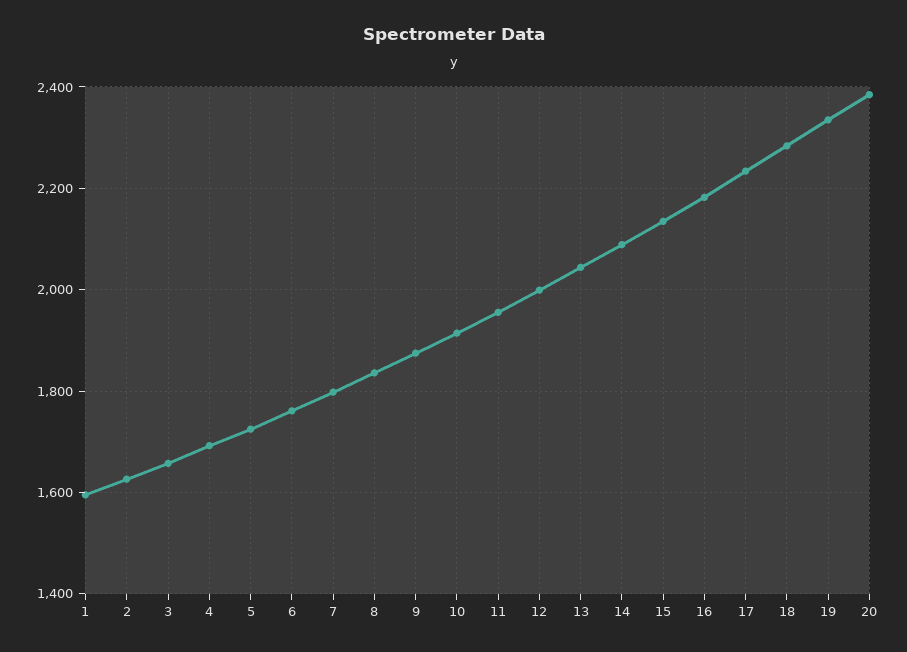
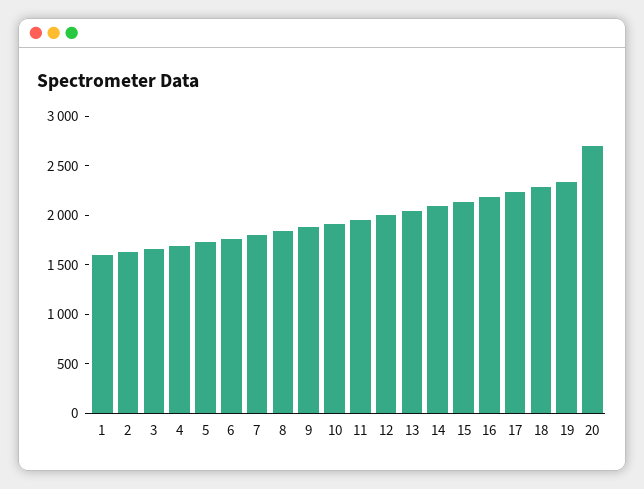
20: 2380 -> 2700

